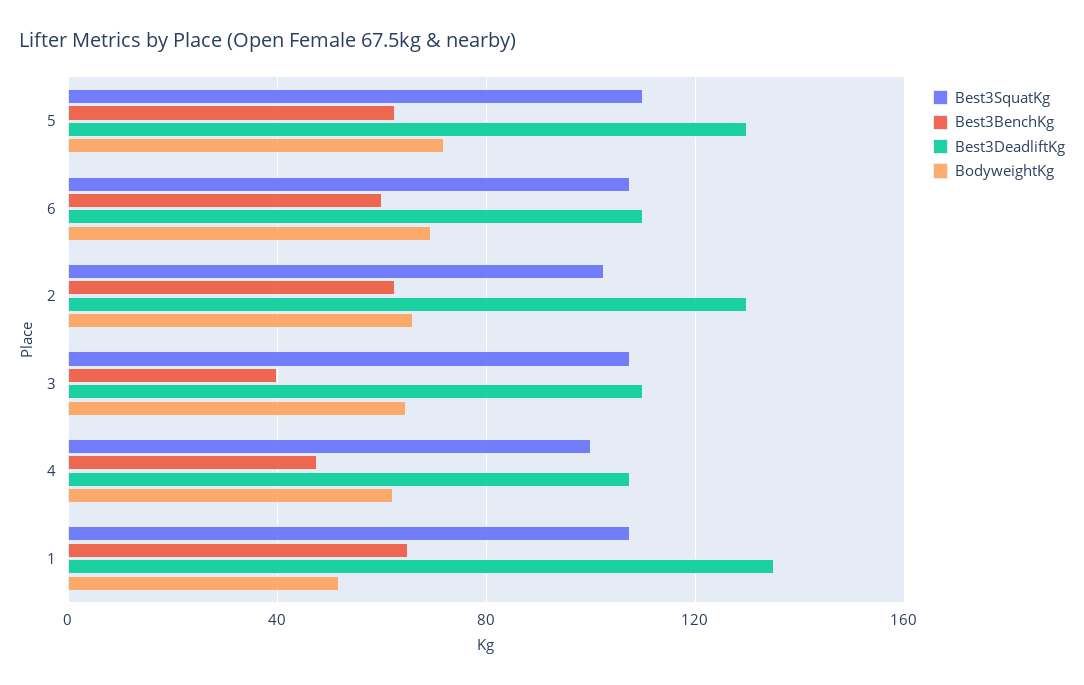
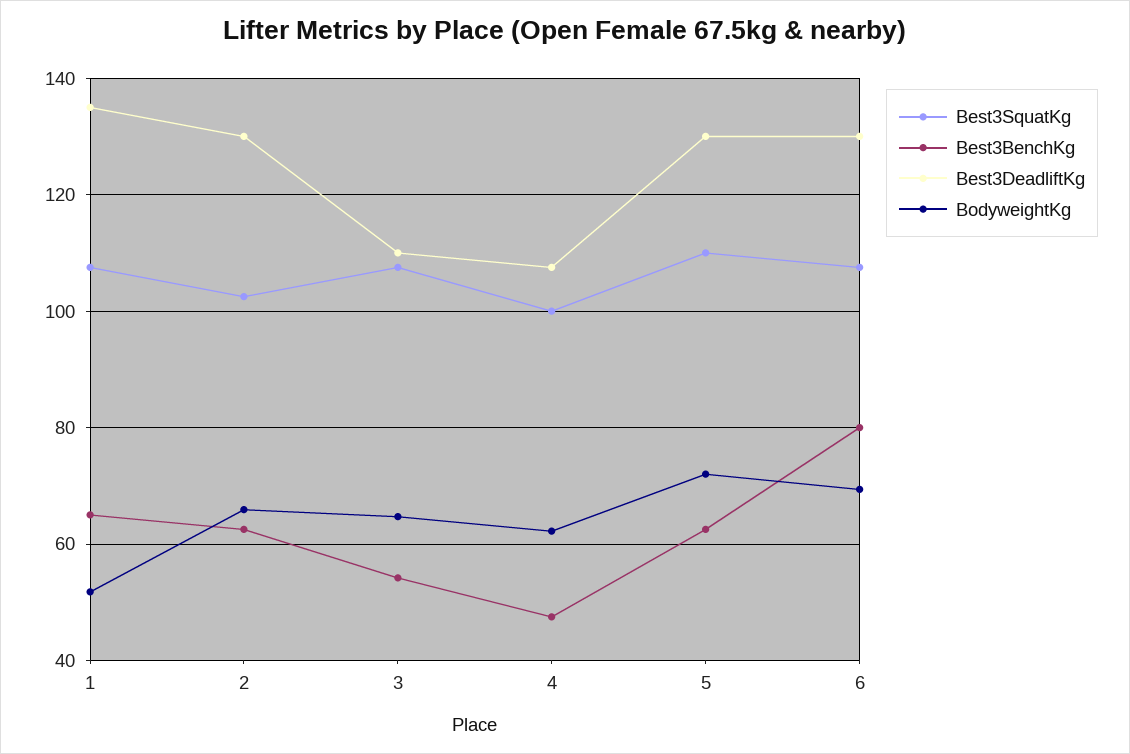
Best3BenchKg, 6: 60 -> 80
Best3DeadliftKg, 6: 110 -> 130
Best3BenchKg, 3: 40 -> 54

